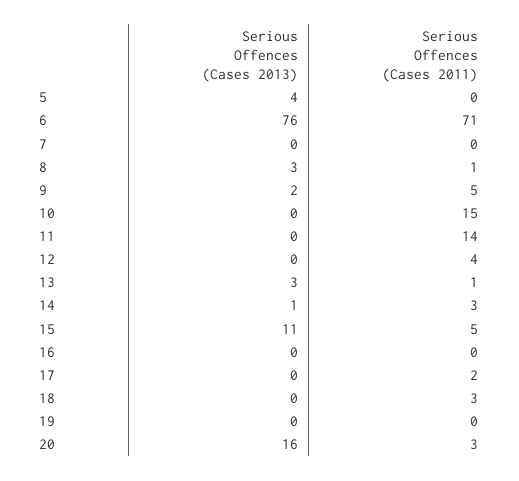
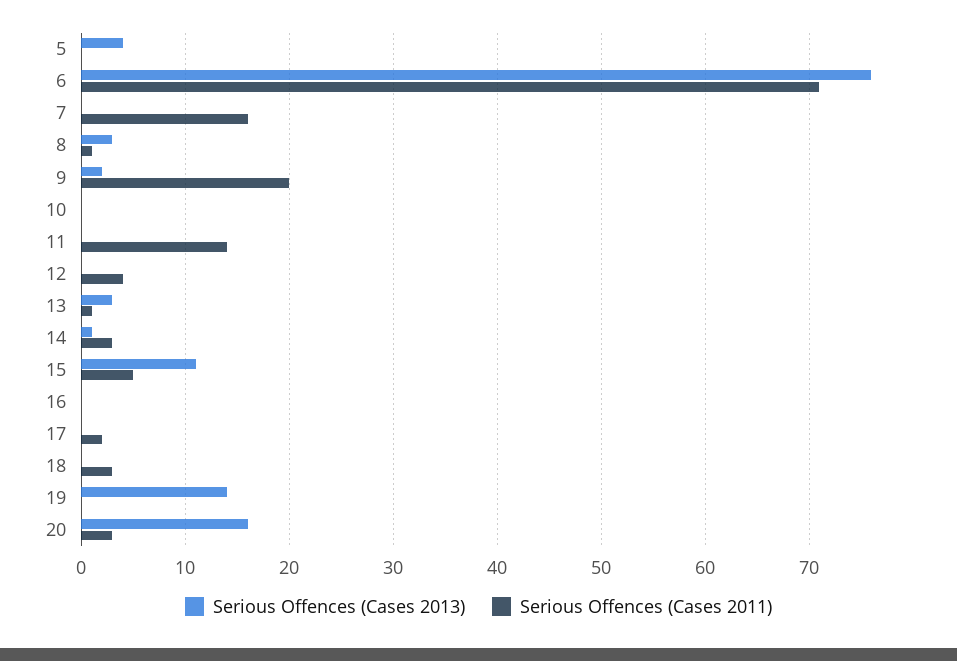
Serious Offences (Cases 2011), 7: 0 -> 16
Serious Offences (Cases 2011), 9: 5 -> 20
Serious Offences (Cases 2011), 10: 15 -> 0
Serious Offences (Cases 2013), 19: 0 -> 14

